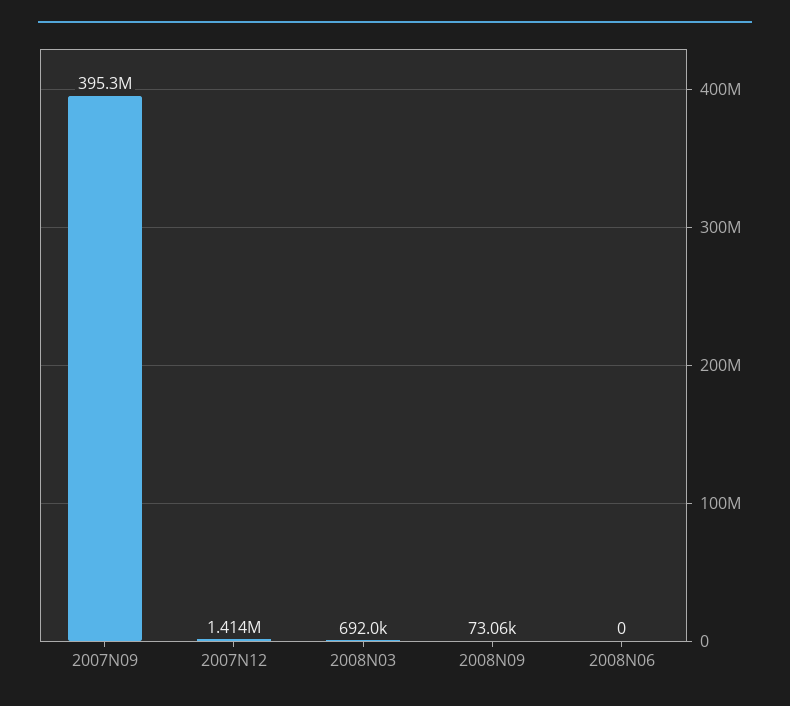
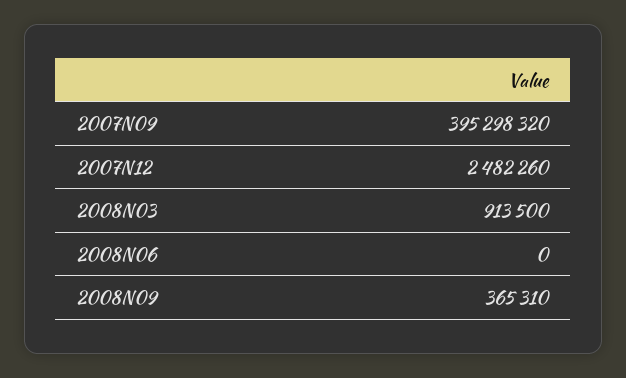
2007N12: 1414000 -> 2482260
2008N03: 692000 -> 913500
2008N09: 73060 -> 365310

